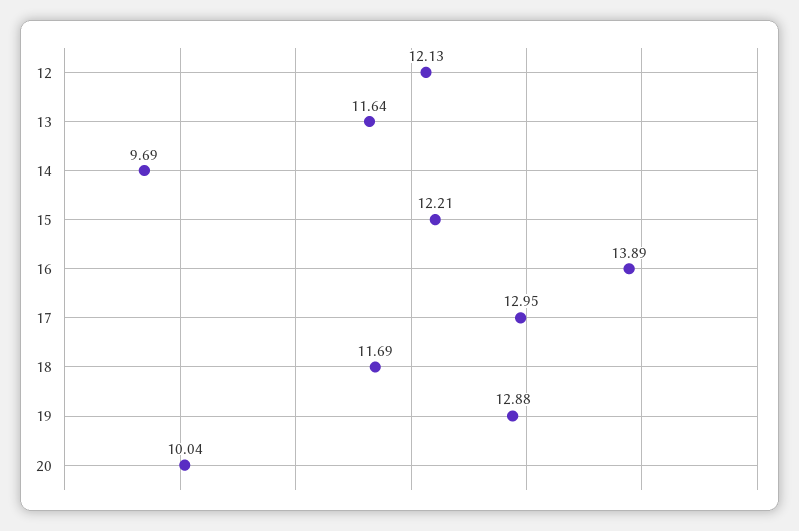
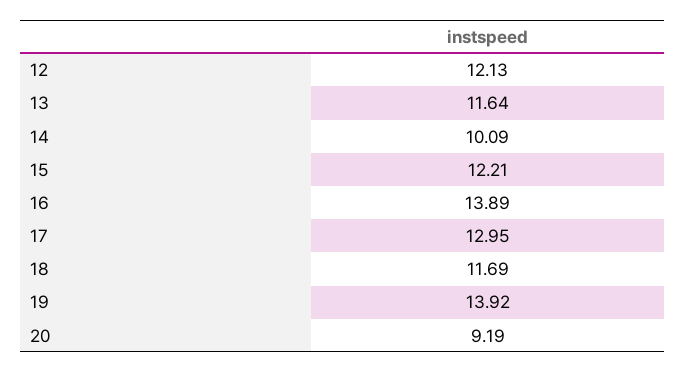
14: 9.69 -> 10.09
19: 12.88 -> 13.92
20: 10.04 -> 9.19

